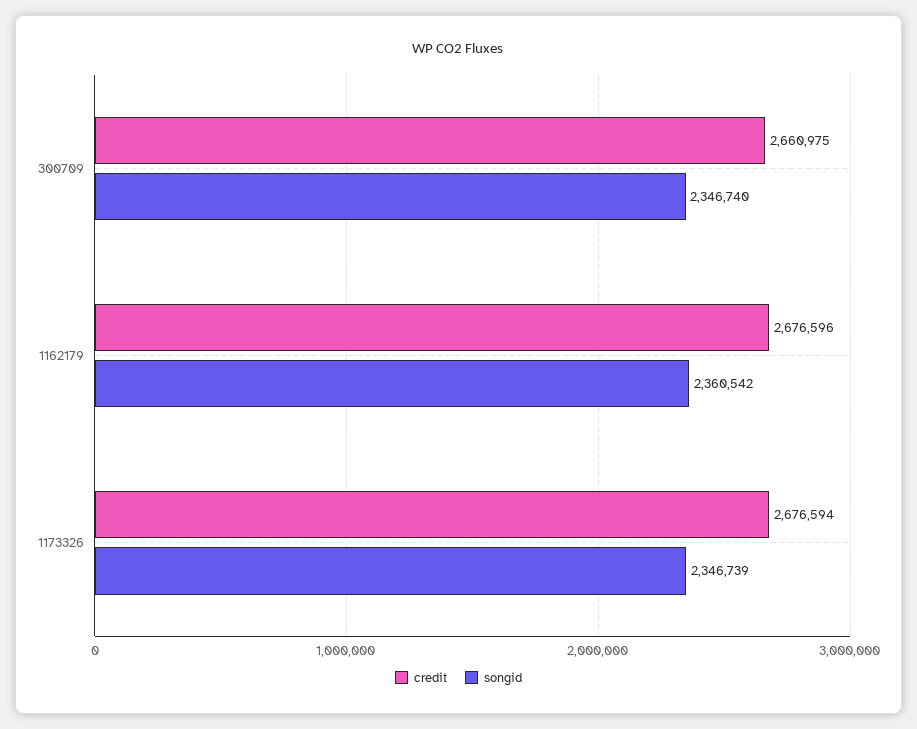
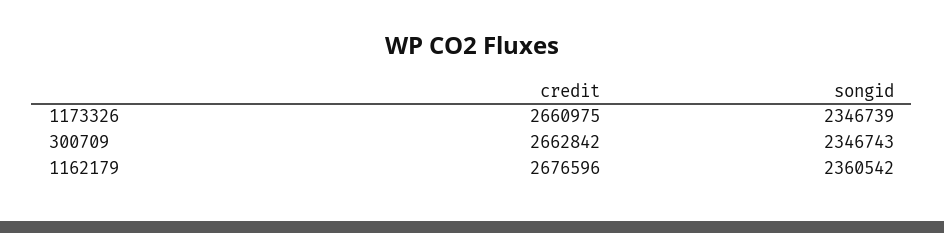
credit, 300709: 2660975 -> 2662842
songid, 300709: 2346740 -> 2346743
credit, 1173326: 2676594 -> 2660975

